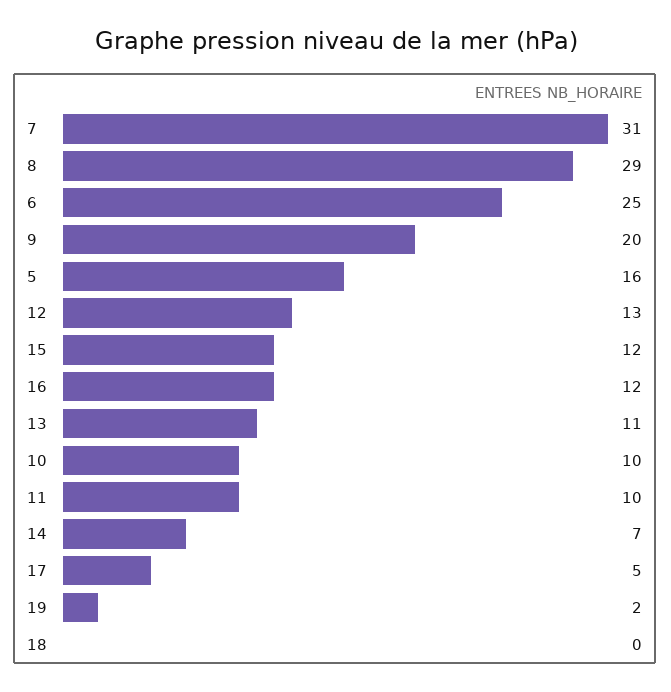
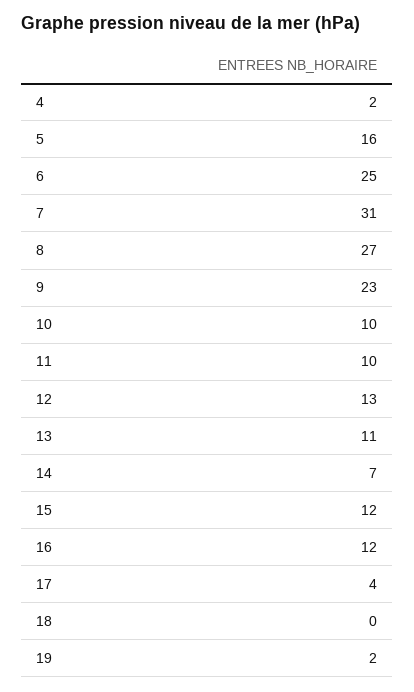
8: 29 -> 27
9: 20 -> 23
17: 5 -> 4
4: none -> 2

